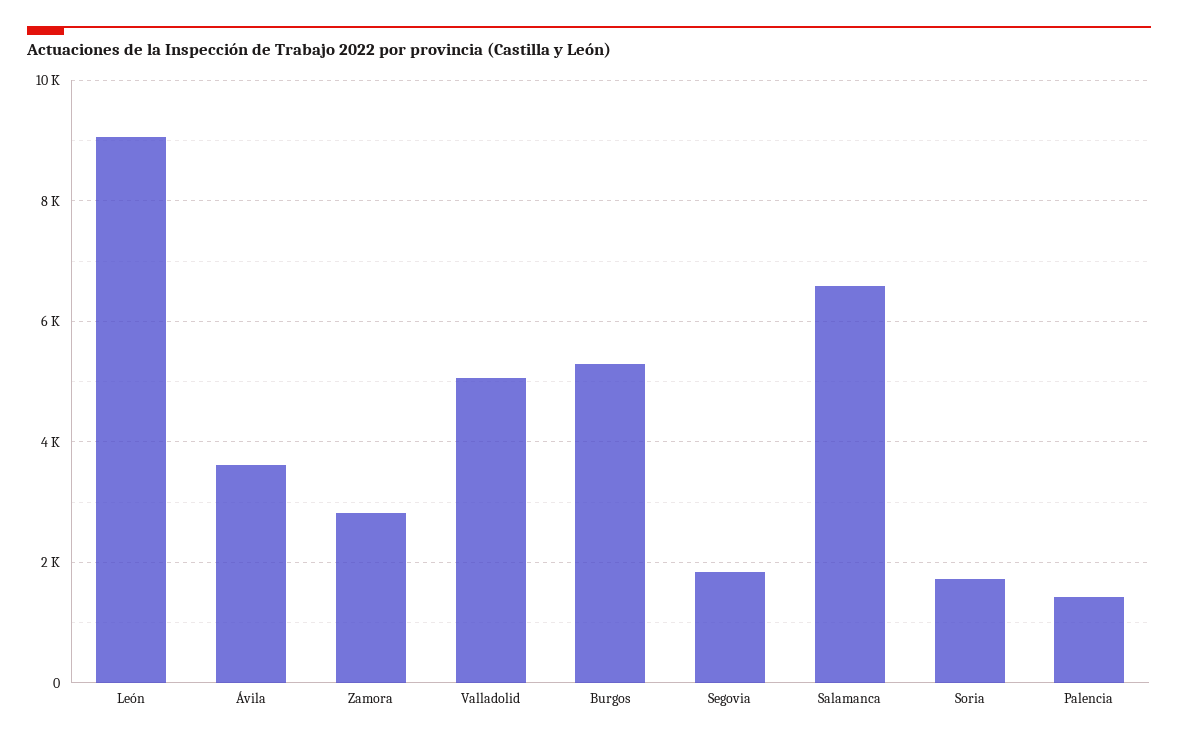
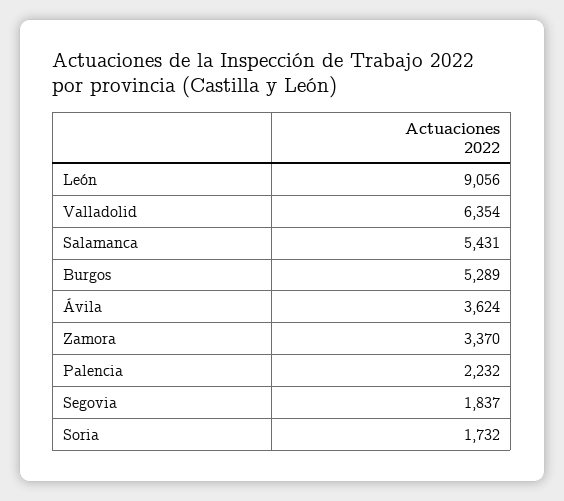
Zamora: 2800 -> 3370
Valladolid: 5000 -> 6354
Salamanca: 6600 -> 5431
Palencia: 1400 -> 2232

